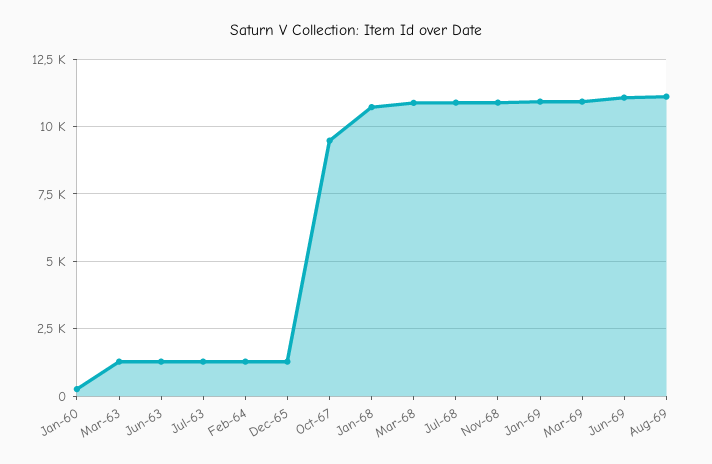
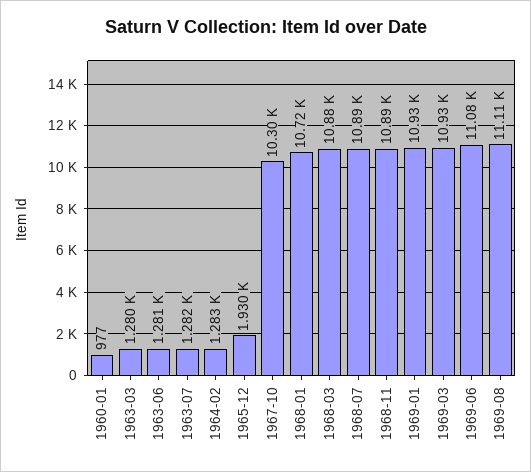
Jan-60: 250 -> 977
Dec-65: 1250 -> 1930
Oct-67: 9500 -> 10300

